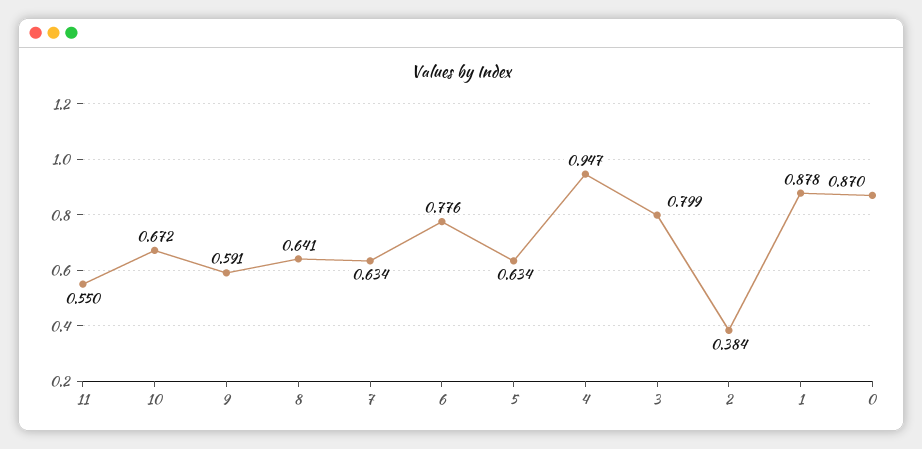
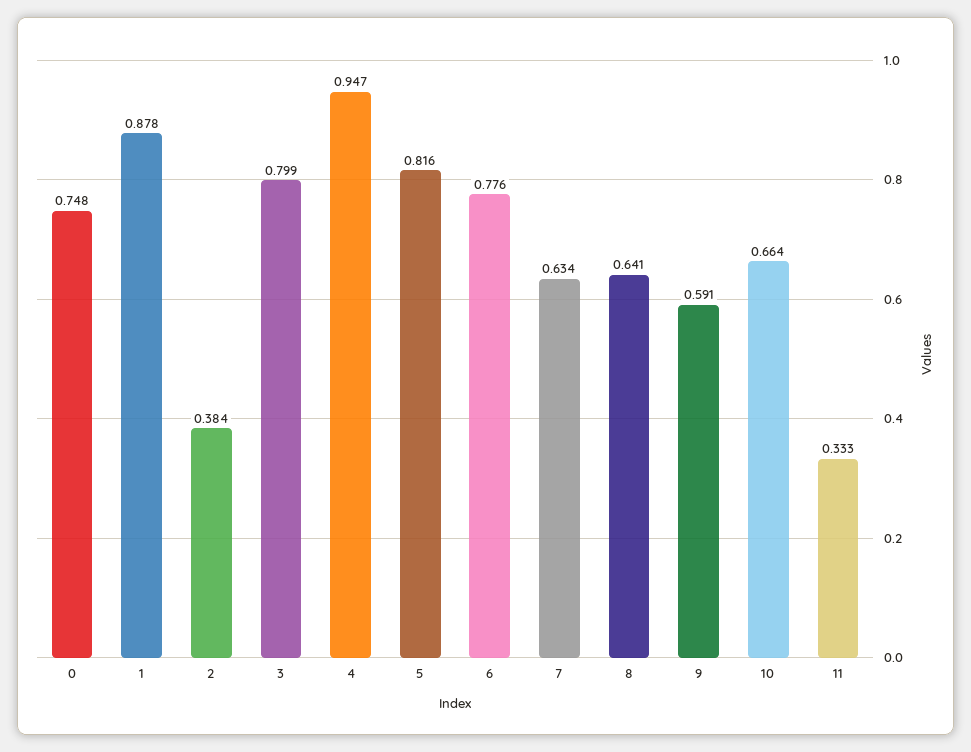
11: 0.55 -> 0.333
10: 0.672 -> 0.664
5: 0.634 -> 0.816
0: 0.87 -> 0.748

